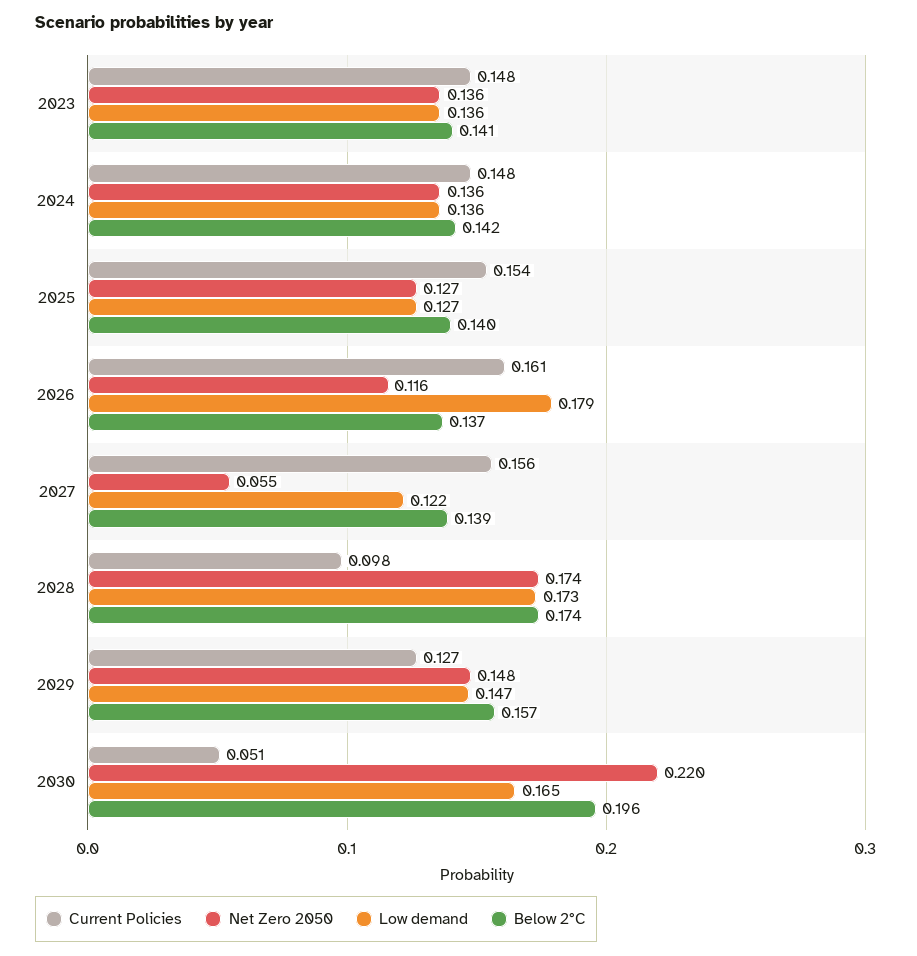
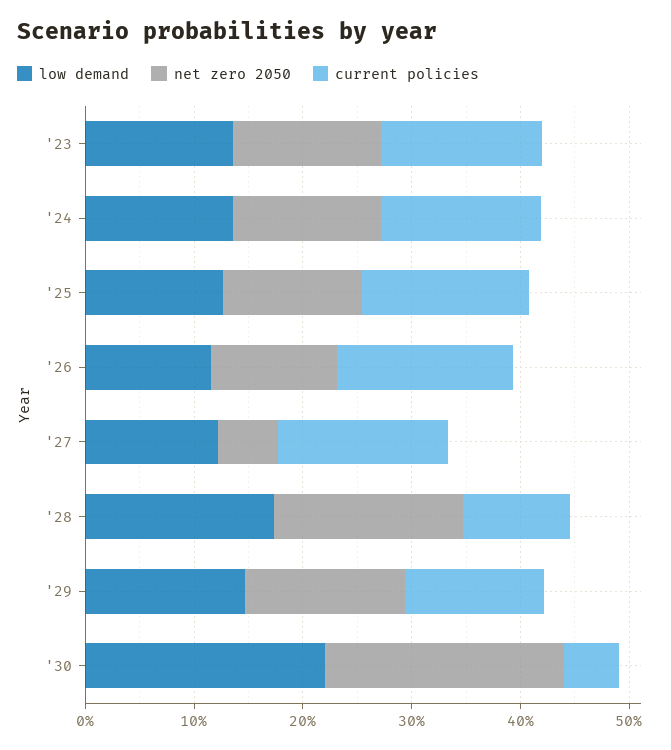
Below 2°C, 2023: 0.141 -> none
Below 2°C, 2024: 0.142 -> none
Below 2°C, 2025: 0.14 -> none
Low demand, 2026: 0.179 -> 0.12
Below 2°C, 2026: 0.137 -> none
Below 2°C, 2027: 0.139 -> none
Below 2°C, 2028: 0.174 -> none
Below 2°C, 2029: 0.157 -> none
Low demand, 2030: 0.165 -> 0.22
Below 2°C, 2030: 0.196 -> none

